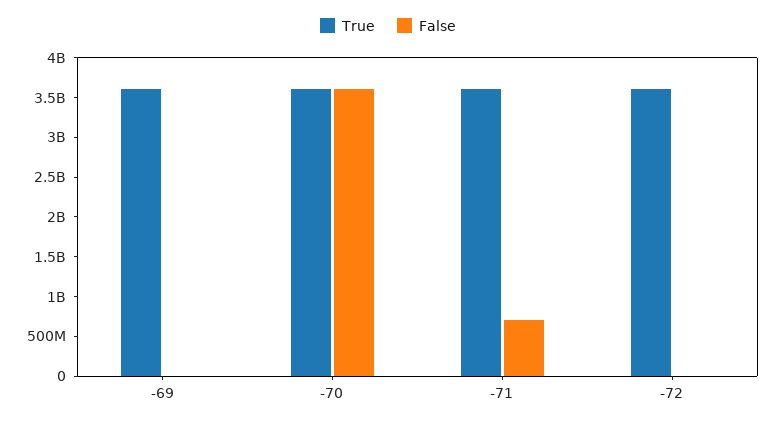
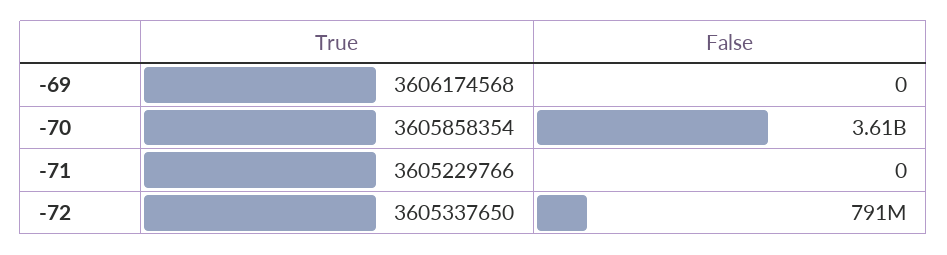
False, -71: 750000000 -> 0
False, -72: 0 -> 791000000

